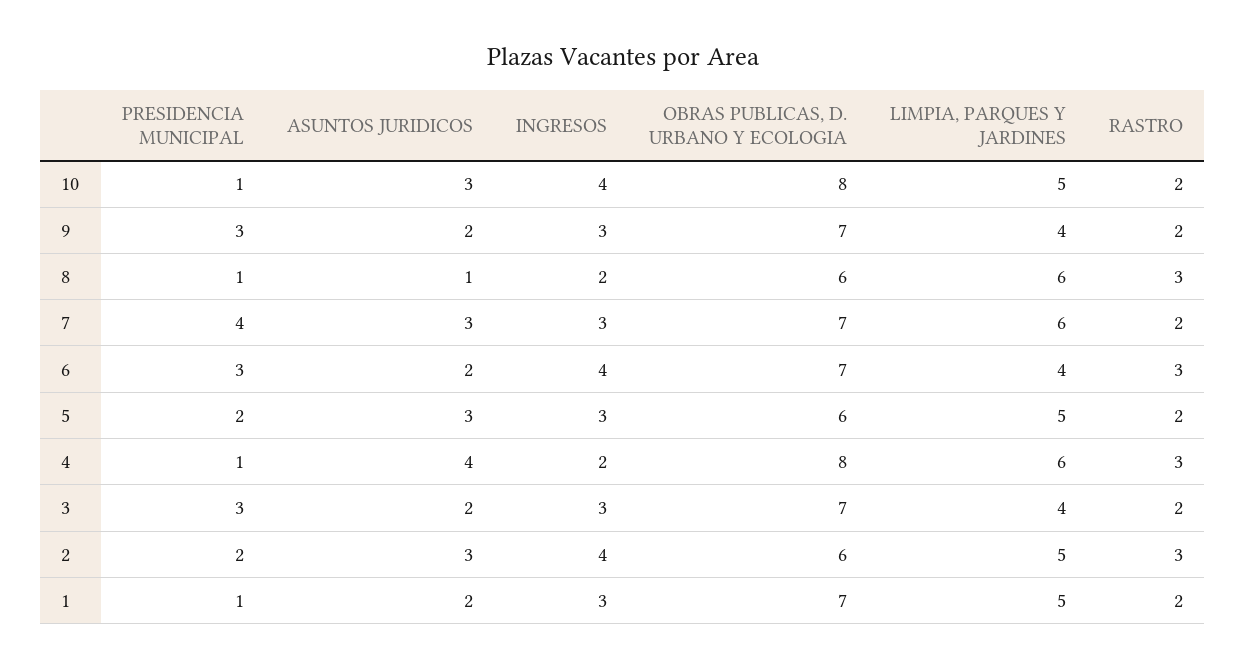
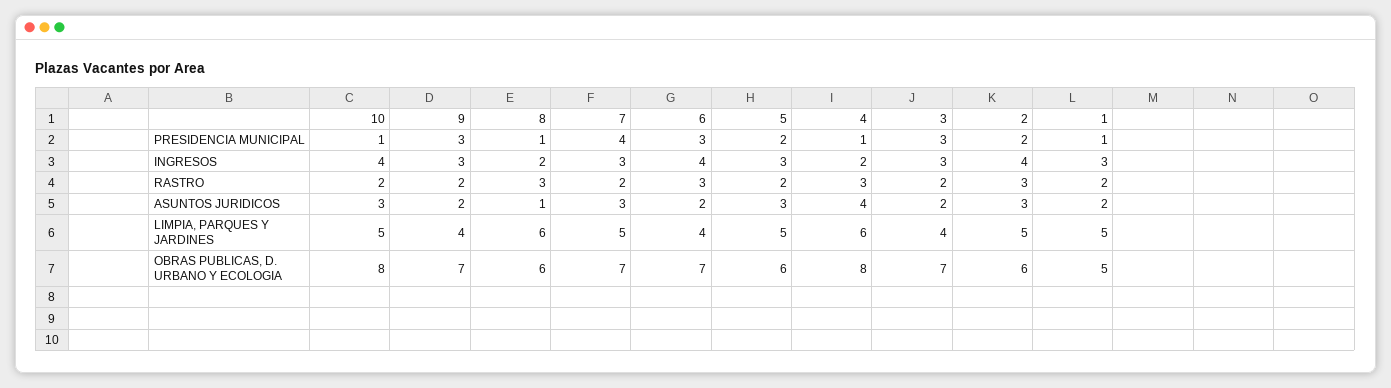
LIMPIA, PARQUES Y JARDINES, 7: 6 -> 5
OBRAS PUBLICAS, D. URBANO Y ECOLOGIA, 1: 7 -> 5

